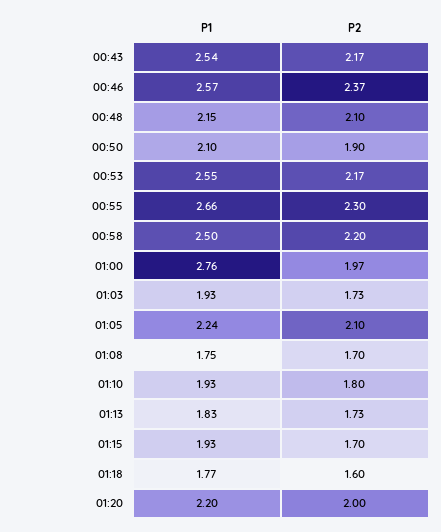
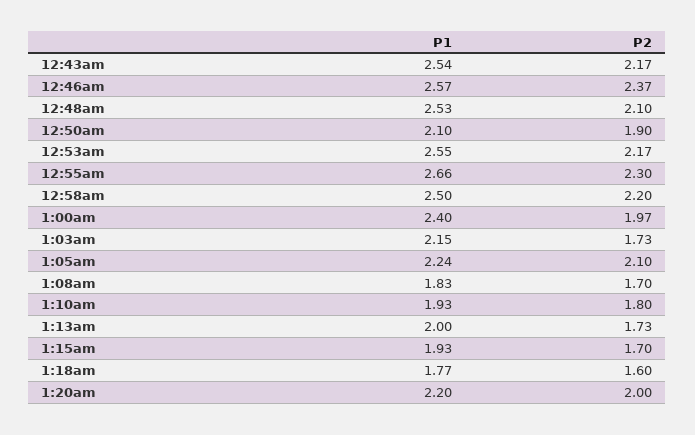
P1, 00:48: 2.15 -> 2.53
P1, 01:00: 2.76 -> 2.4
P1, 01:03: 1.93 -> 2.15
P1, 01:08: 1.75 -> 1.83
P1, 01:13: 1.83 -> 2

